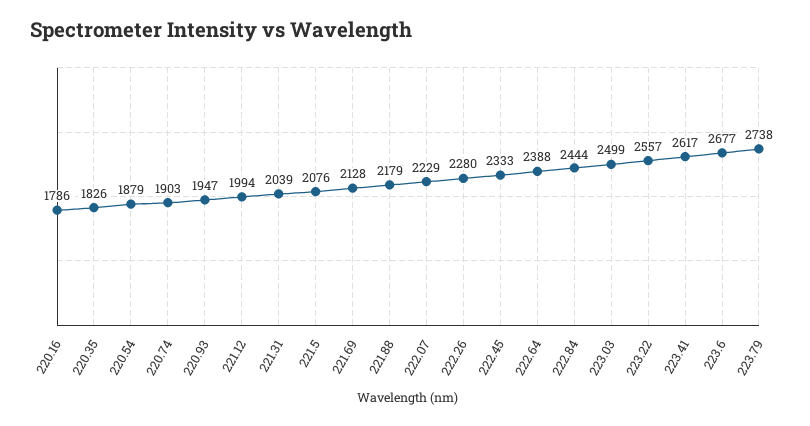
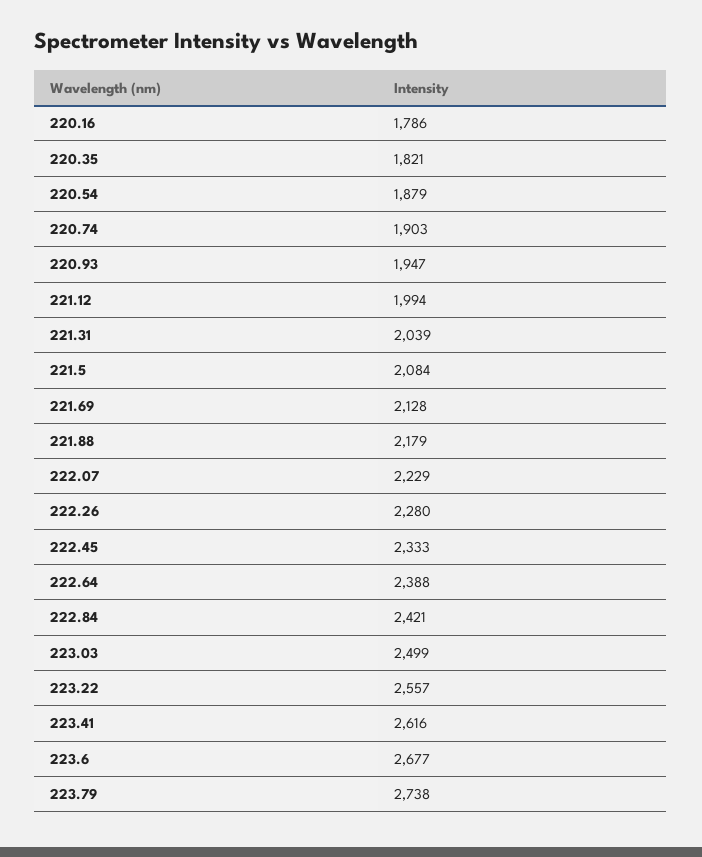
220.35: 1826 -> 1821
221.5: 2076 -> 2084
222.84: 2444 -> 2421
223.41: 2617 -> 2616

